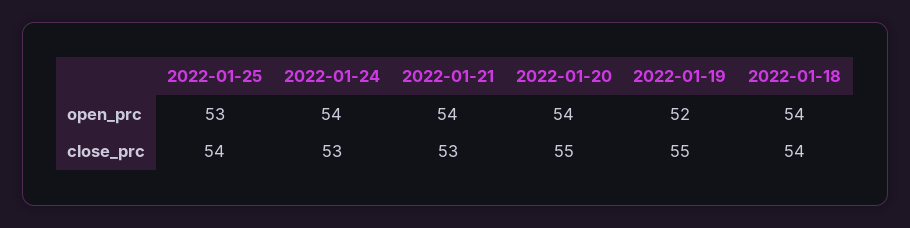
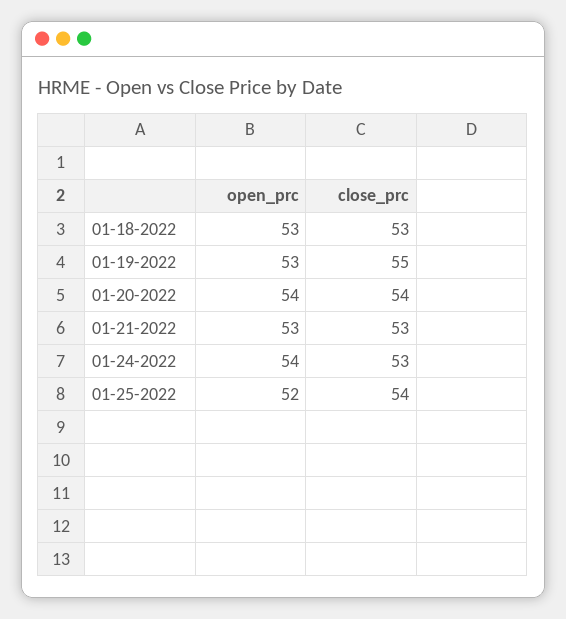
2022-01-25, open_prc: 53 -> 52
2022-01-21, open_prc: 54 -> 53
2022-01-19, open_prc: 52 -> 53
2022-01-18, open_prc: 54 -> 53
2022-01-20, close_prc: 55 -> 54
2022-01-18, close_prc: 54 -> 53

